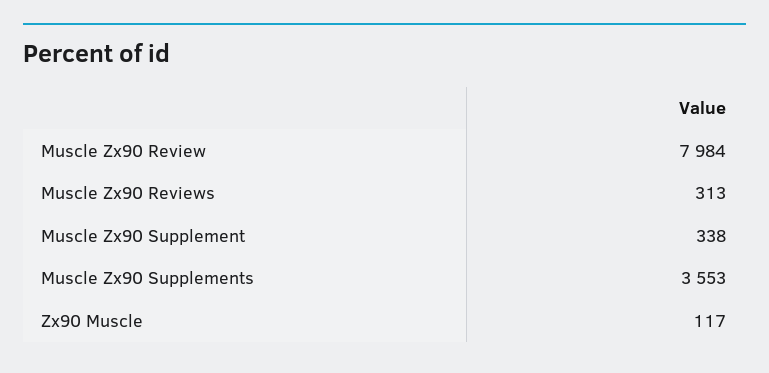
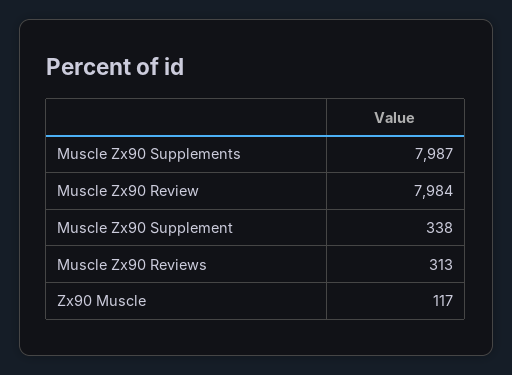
Muscle Zx90 Supplements: 3553 -> 7987

